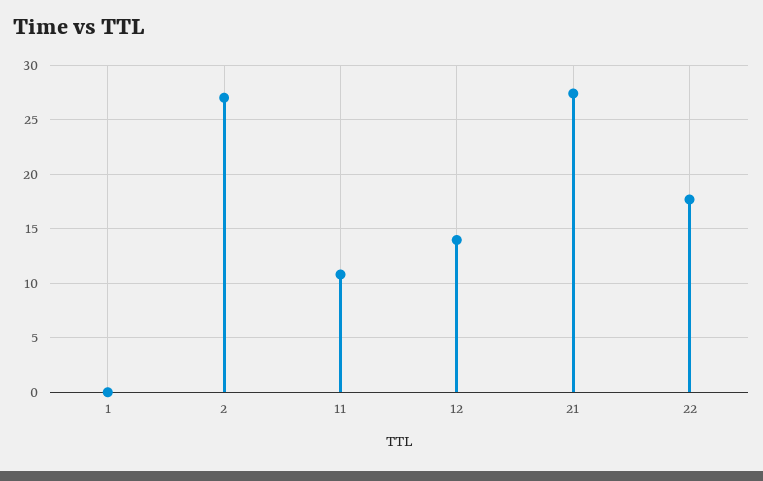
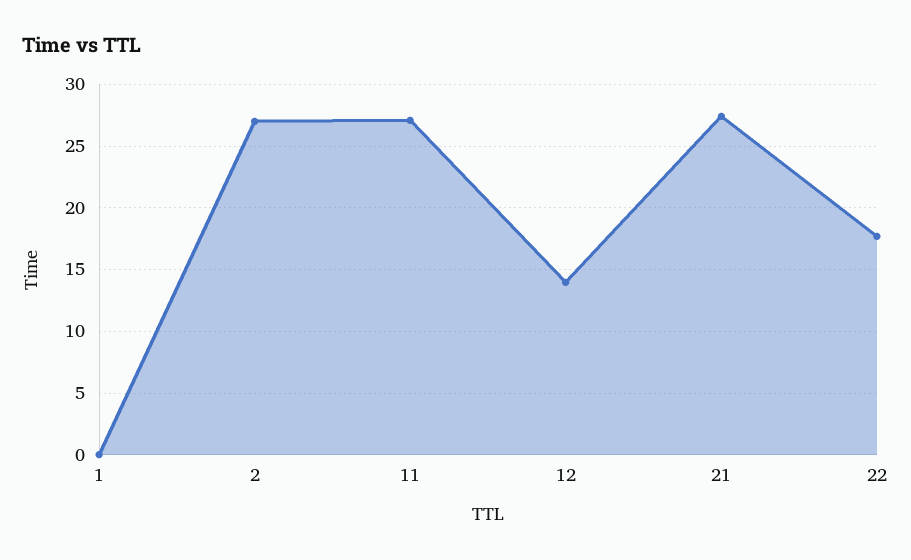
11: 11 -> 27

